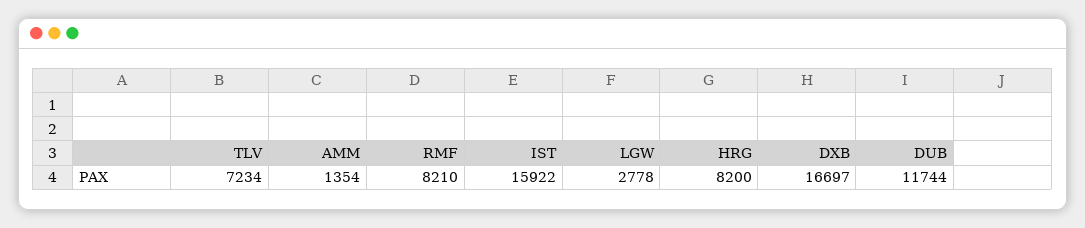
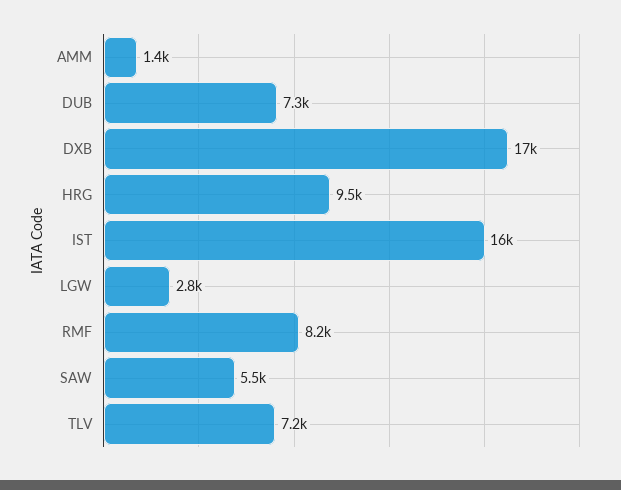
HRG: 8200 -> 9500
DUB: 11744 -> 7300
SAW: none -> 5500

